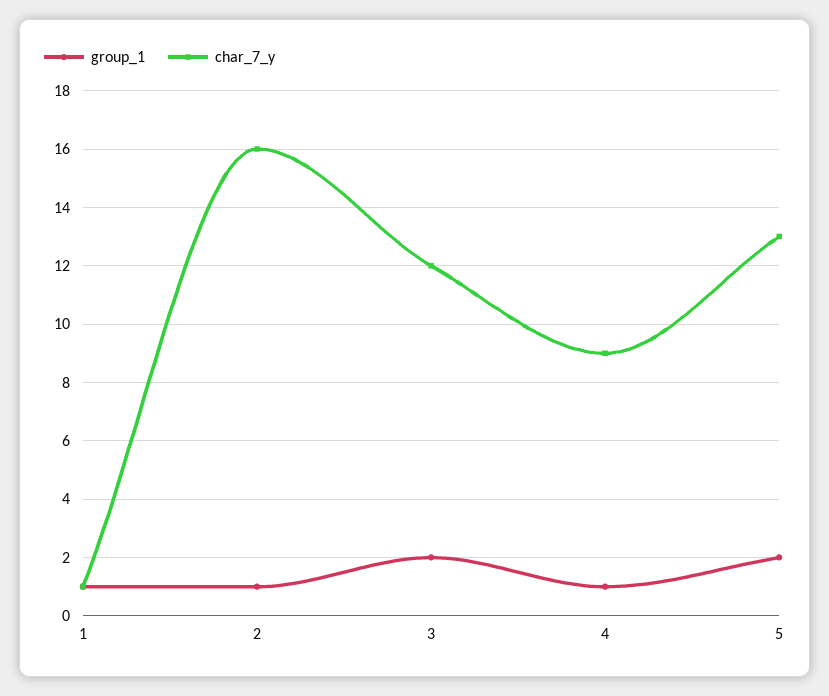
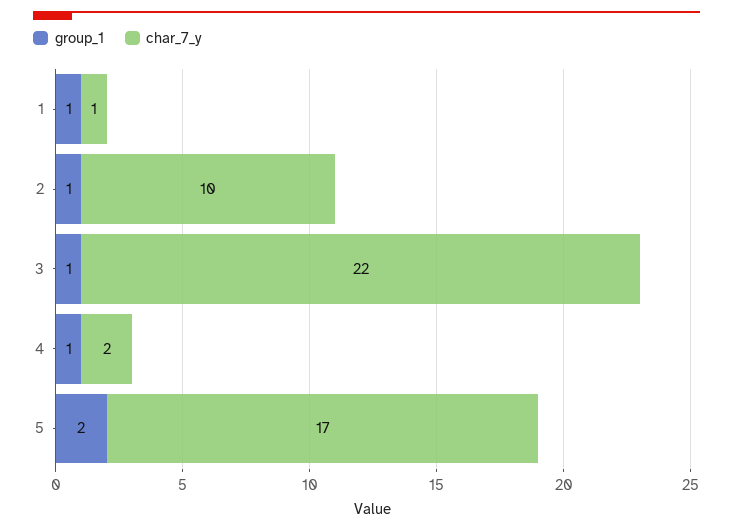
char_7_y, 2: 16 -> 10
group_1, 3: 2 -> 1
char_7_y, 3: 12 -> 22
char_7_y, 4: 9 -> 2
char_7_y, 5: 13 -> 17

